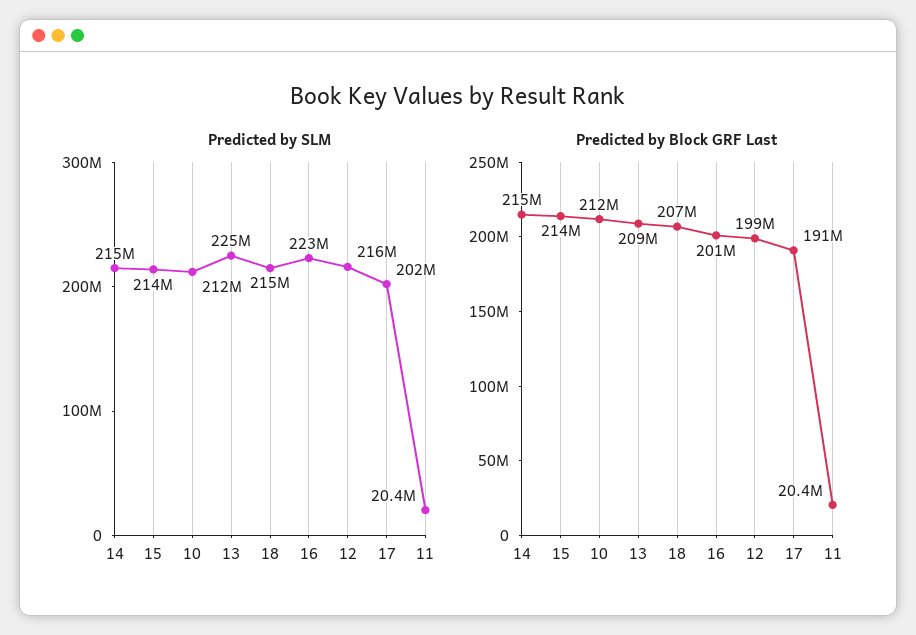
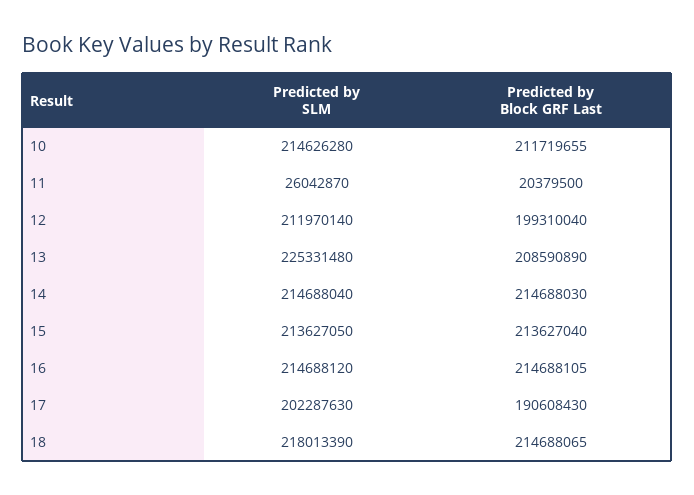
Predicted by SLM, 10: 212000000 -> 214626280
Predicted by SLM, 18: 215000000 -> 218013390
Predicted by SLM, 16: 223000000 -> 214688120
Predicted by SLM, 12: 216000000 -> 211970140
Predicted by SLM, 11: 20400000 -> 26042870
Predicted by Block GRF Last, 18: 207000000 -> 214688065
Predicted by Block GRF Last, 16: 201000000 -> 214688105

